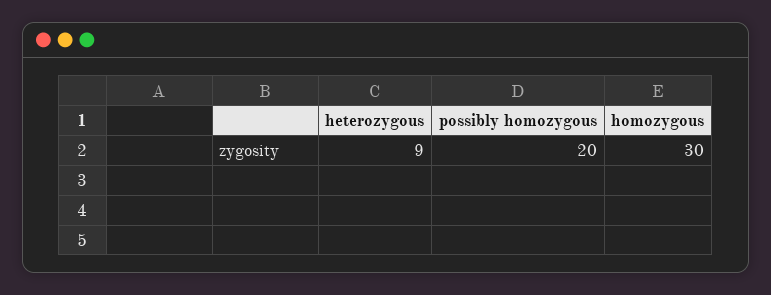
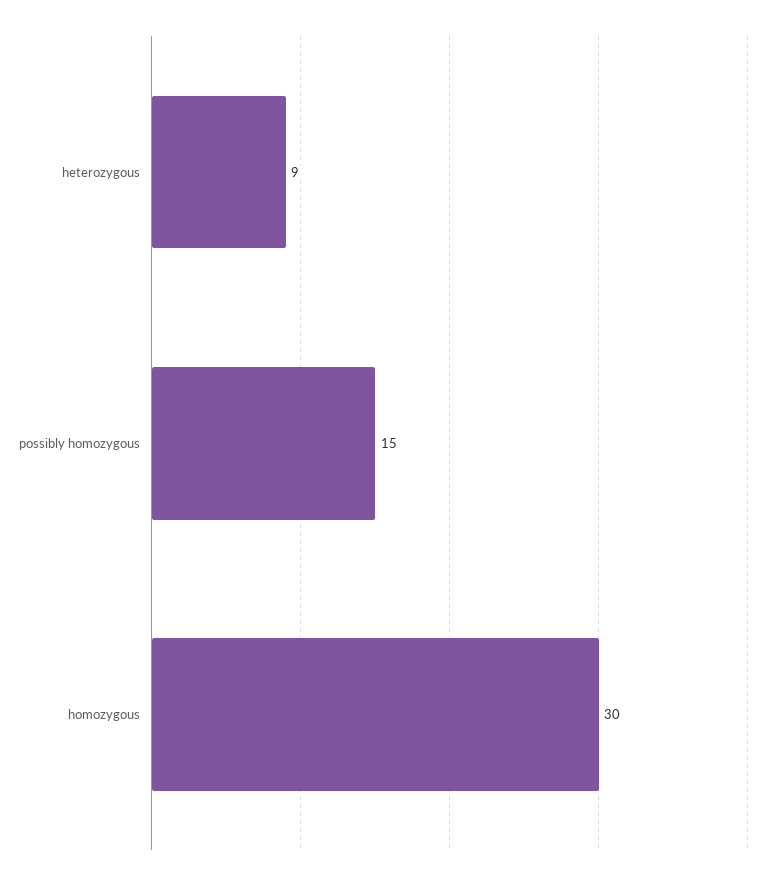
possibly homozygous: 20 -> 15

